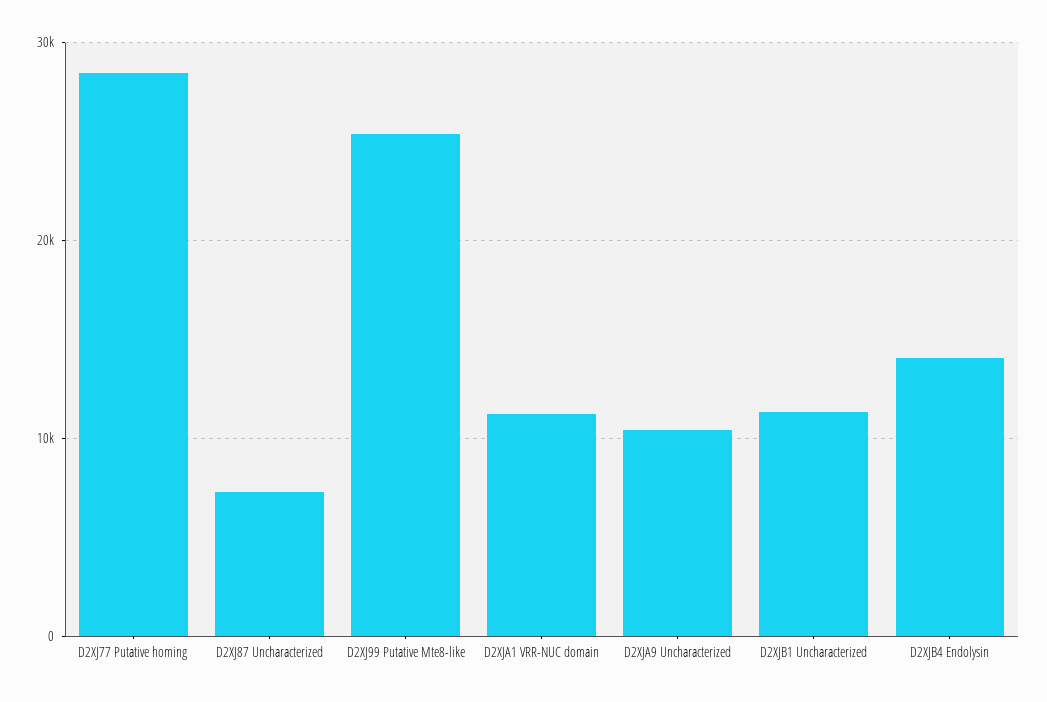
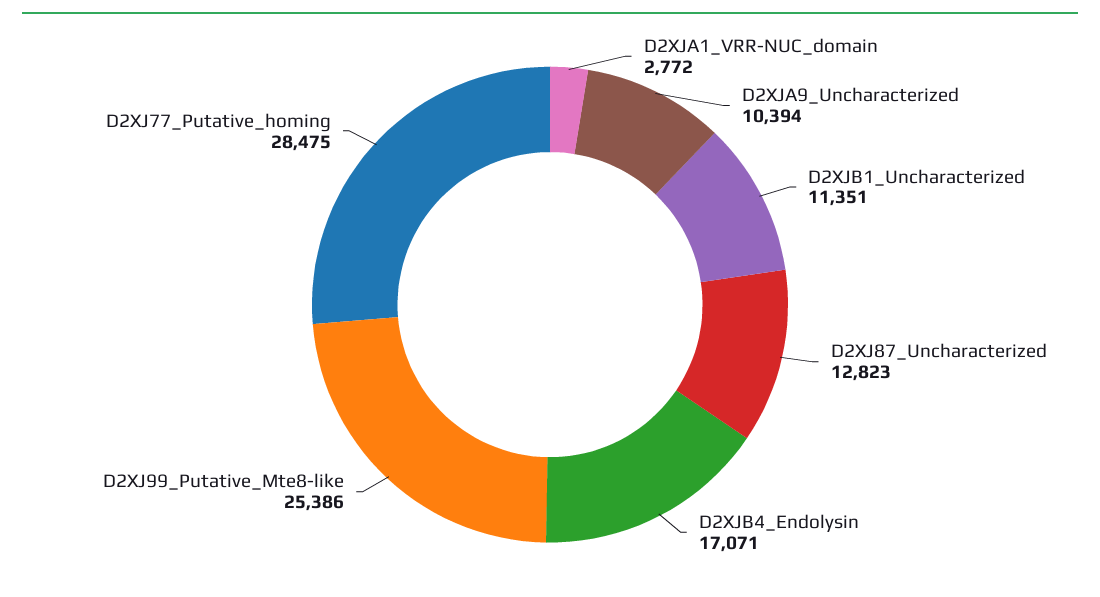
D2XJ87 Uncharacterized: 7000 -> 12823
D2XJA1 VRR-NUC domain: 11000 -> 2772
D2XJB4 Endolysin: 14000 -> 17071

